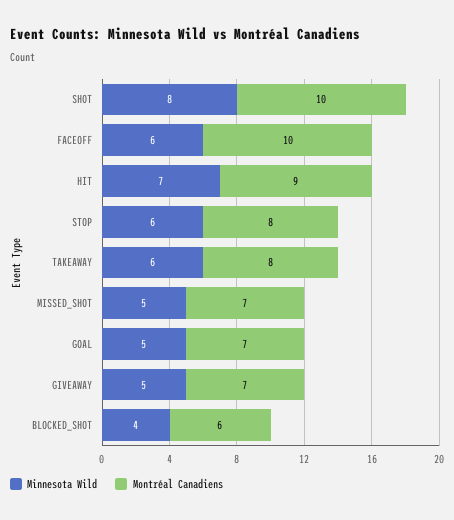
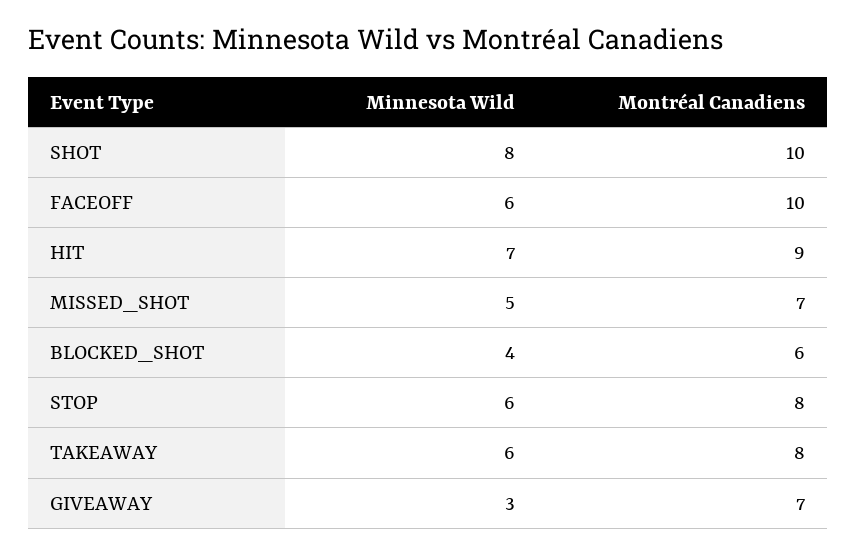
Minnesota Wild, GOAL: 5 -> none
Montréal Canadiens, GOAL: 7 -> none
Minnesota Wild, GIVEAWAY: 5 -> 3

